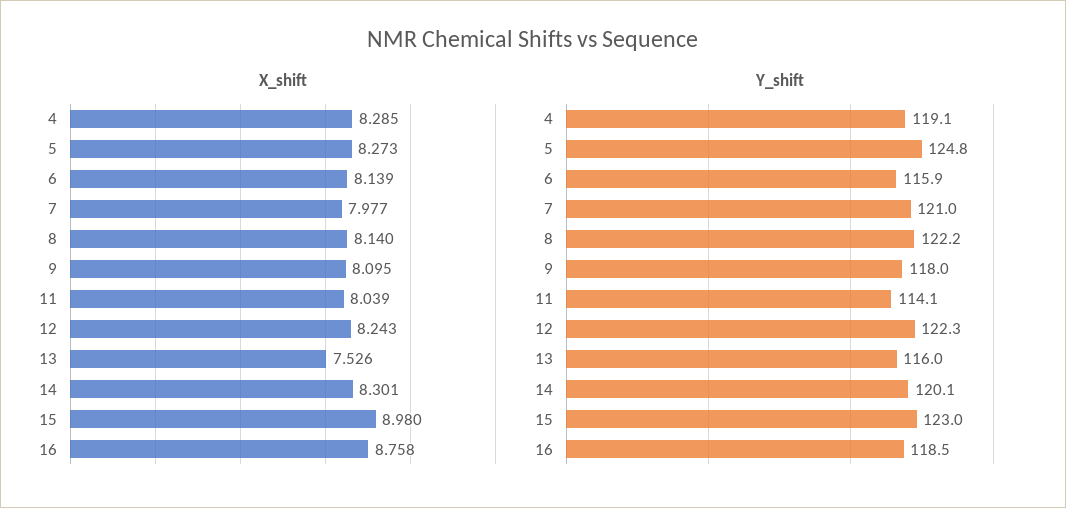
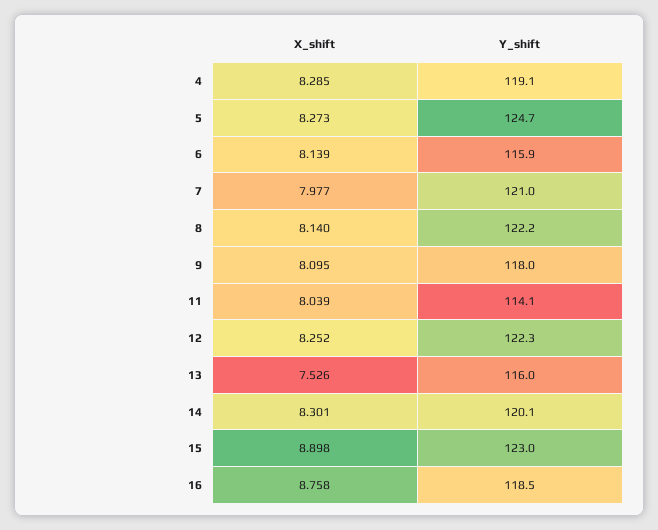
X_shift, 12: 8.243 -> 8.252
X_shift, 15: 8.98 -> 8.898
Y_shift, 5: 124.8 -> 124.7

